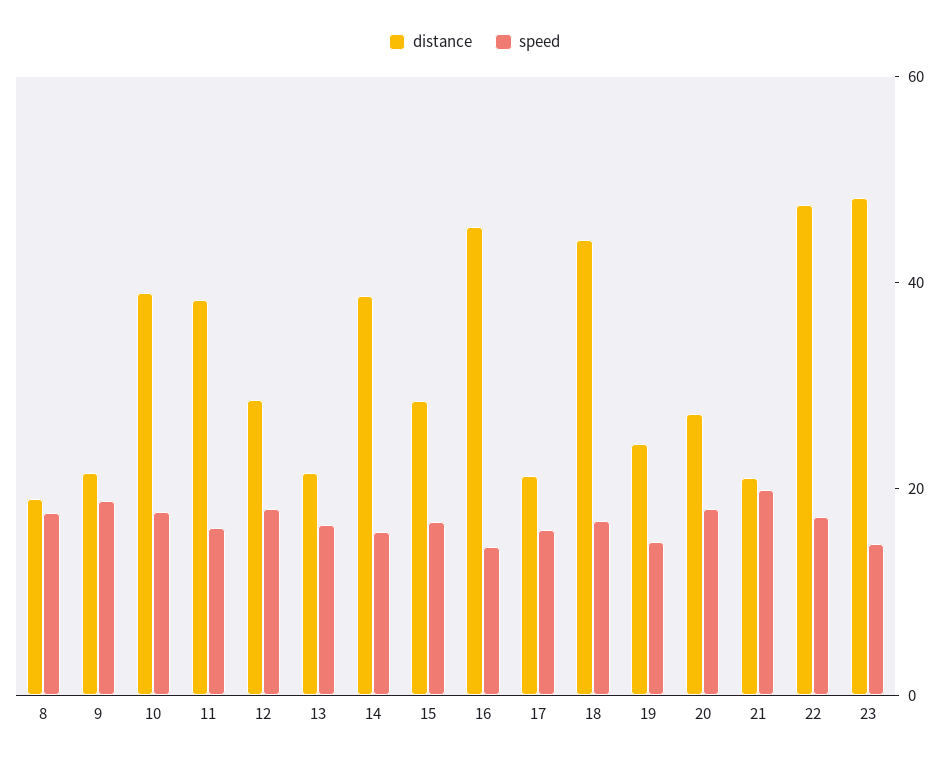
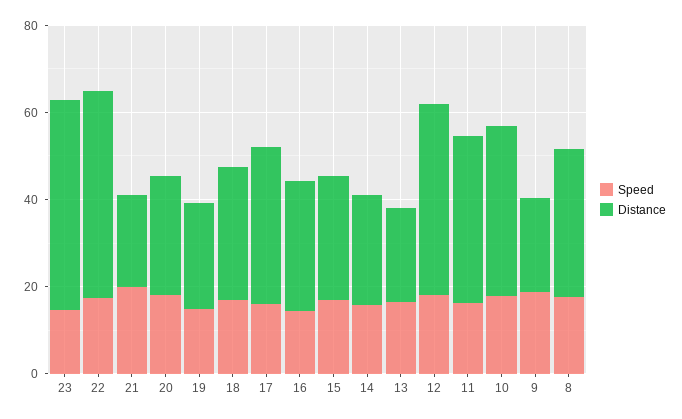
distance, 8: 20 -> 35
distance, 12: 30 -> 45
distance, 14: 40 -> 25
distance, 16: 45 -> 30
distance, 17: 20 -> 35
distance, 18: 45 -> 30

